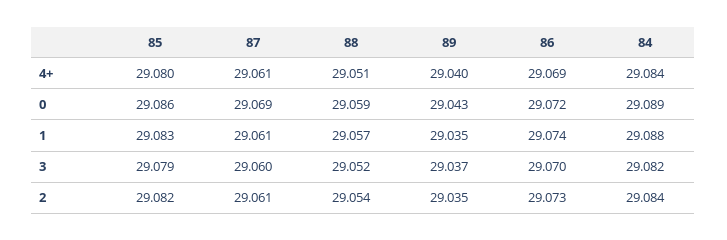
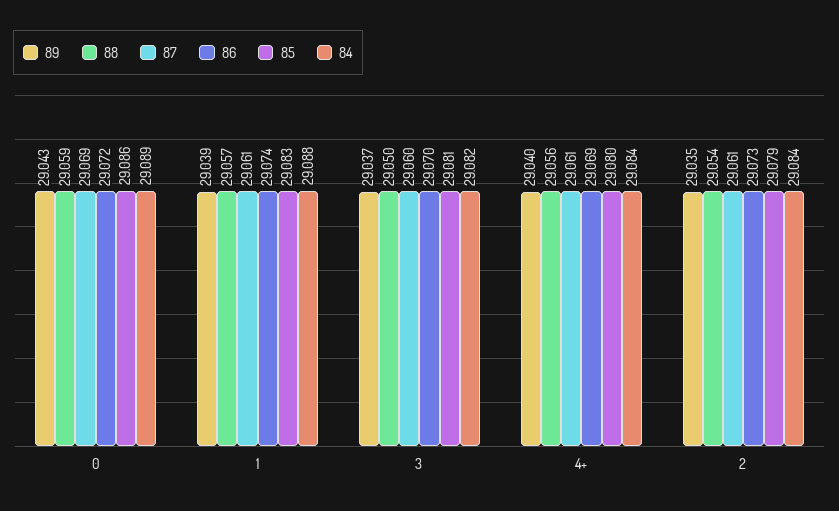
88, 4+: 29.051 -> 29.056
89, 1: 29.035 -> 29.039
85, 3: 29.079 -> 29.081
88, 3: 29.052 -> 29.05
85, 2: 29.082 -> 29.079

